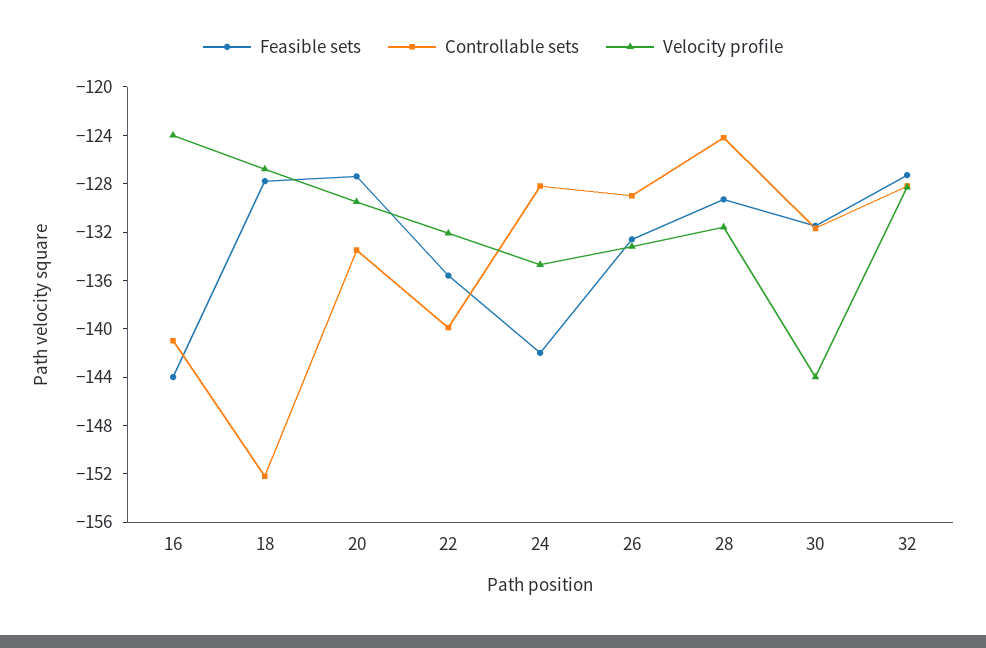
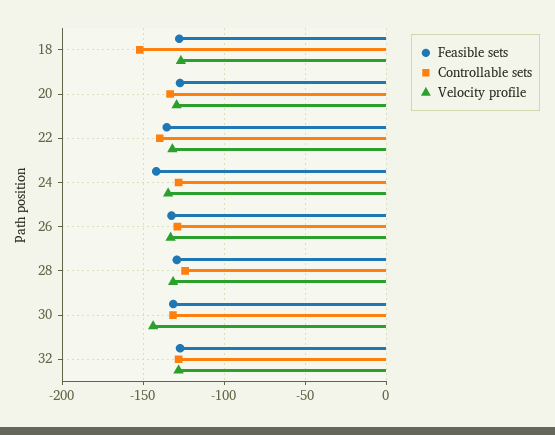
Feasible sets, 16: -144 -> none
Controllable sets, 16: -141 -> none
Velocity profile, 16: -124 -> none

